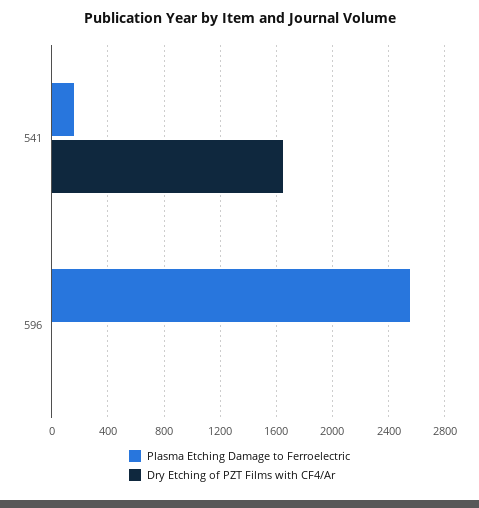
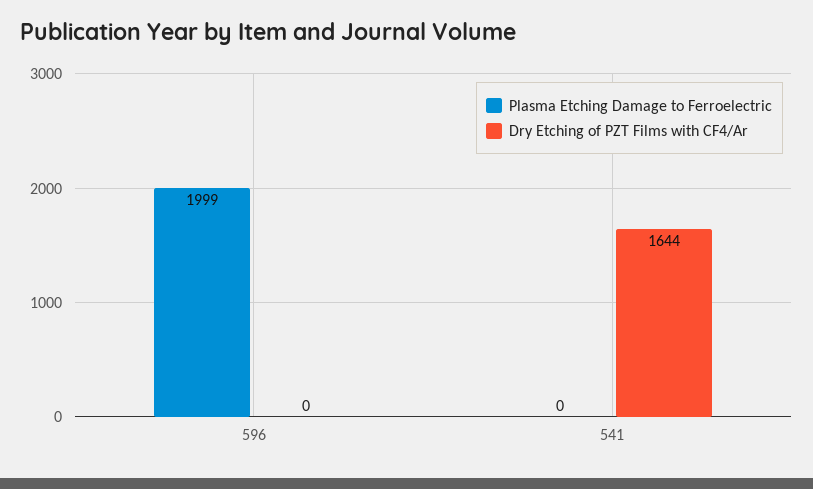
Plasma Etching Damage to Ferroelectric, 541: 150 -> 0
Plasma Etching Damage to Ferroelectric, 596: 2550 -> 1999

